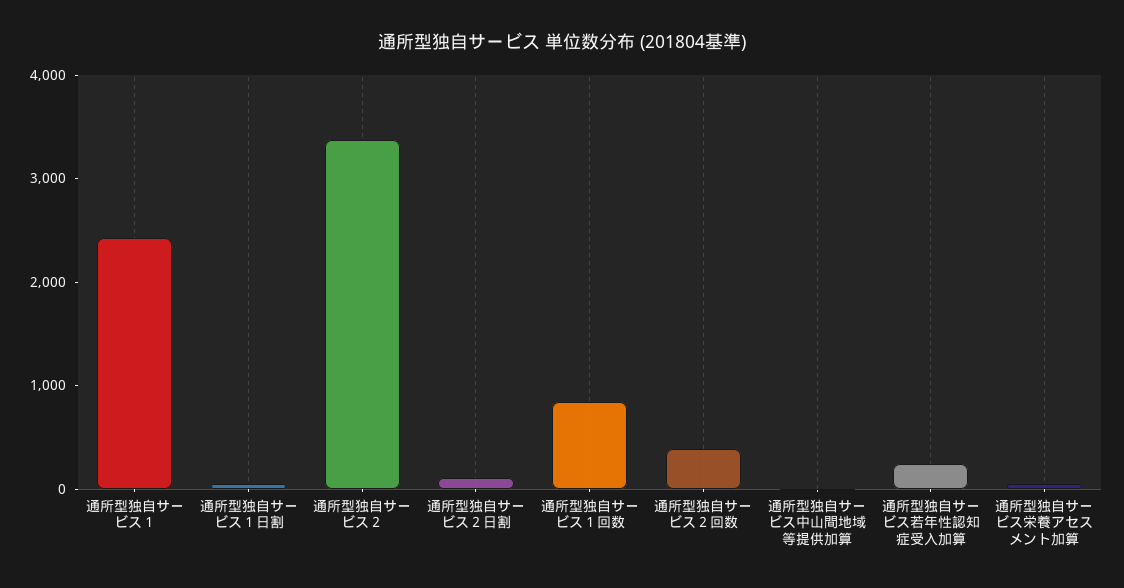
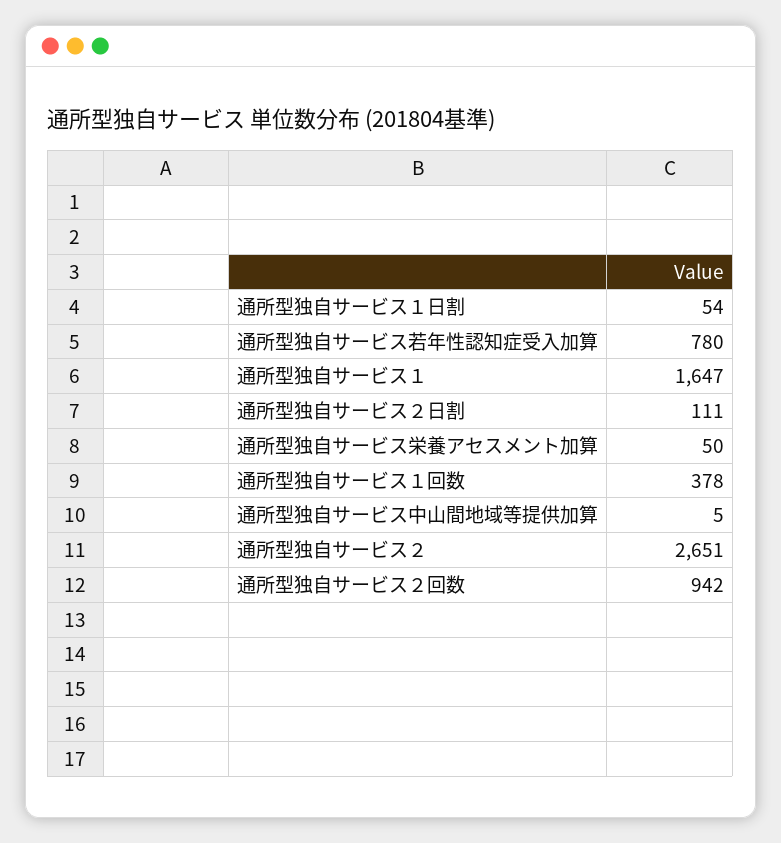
通所型独自サービス１: 2400 -> 1647
通所型独自サービス２: 3400 -> 2651
通所型独自サービス１回数: 800 -> 378
通所型独自サービス２回数: 400 -> 942
通所型独自サービス若年性認知症受入加算: 200 -> 780

